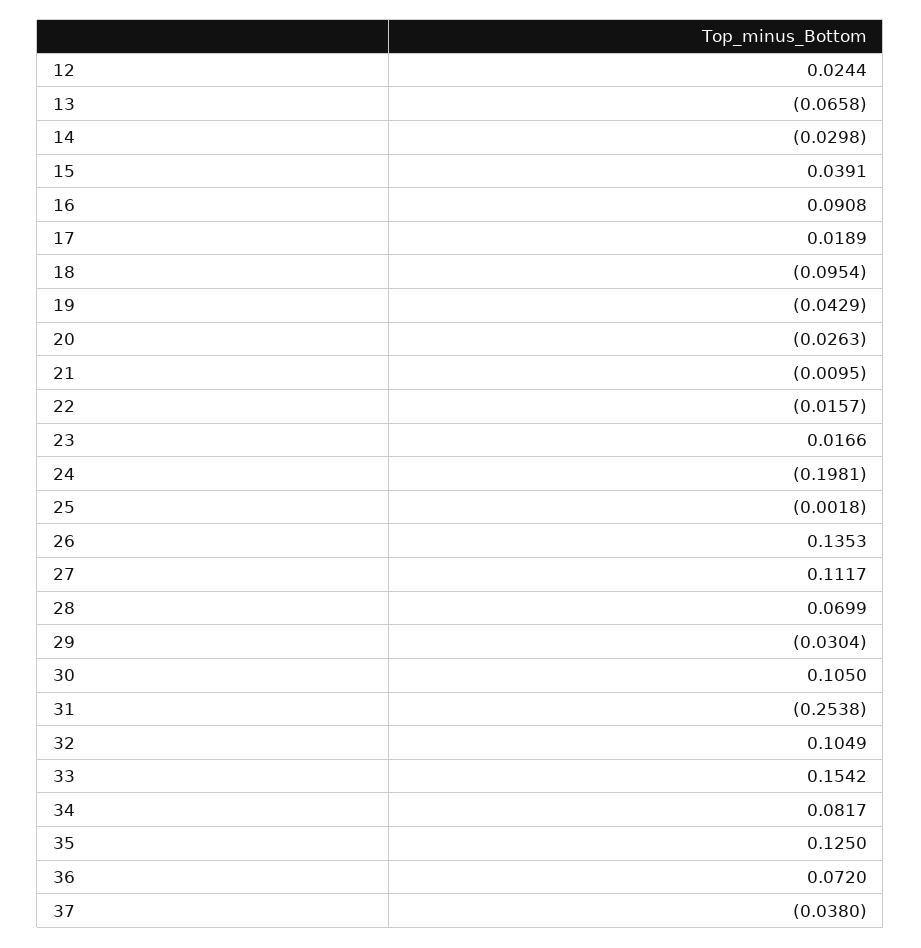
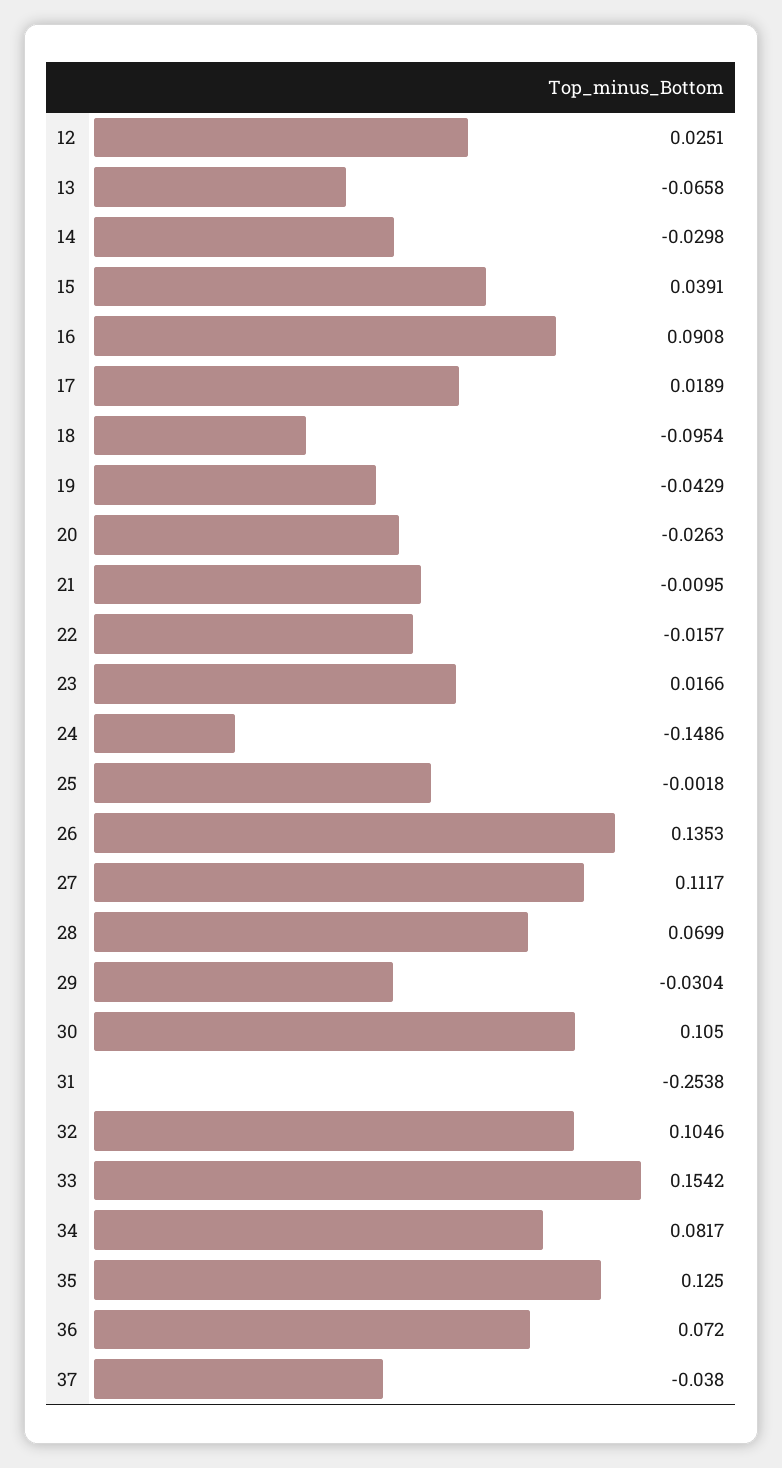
12: 0.0244 -> 0.0251
24: -0.1981 -> -0.1486
32: 0.1049 -> 0.1046

